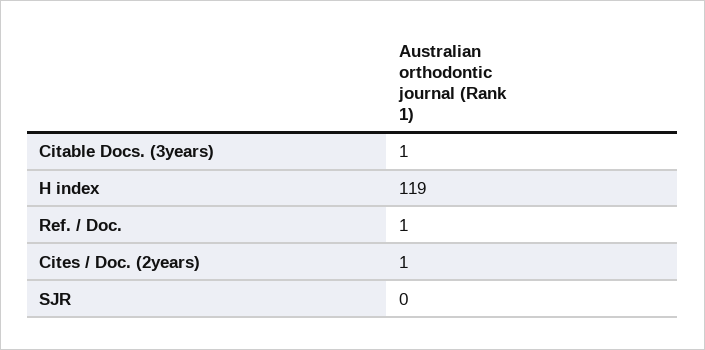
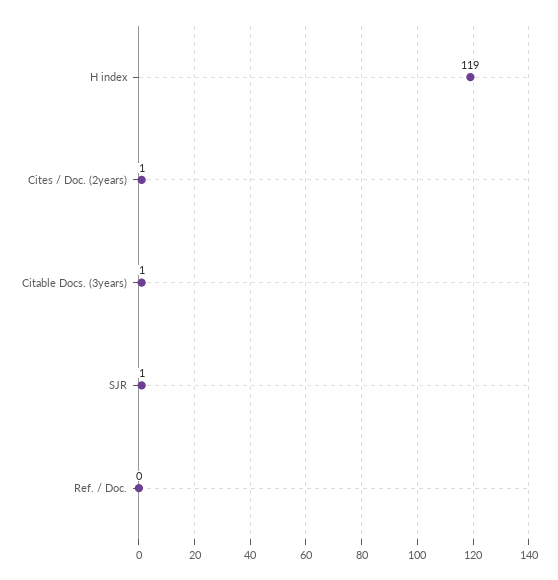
Ref. / Doc.: 1 -> 0
SJR: 0 -> 1

